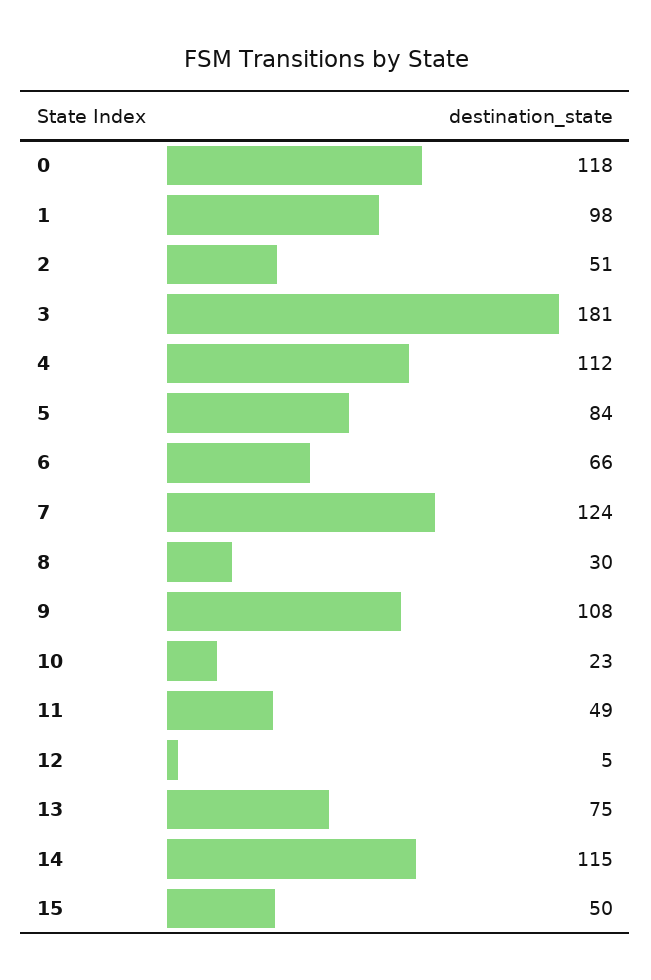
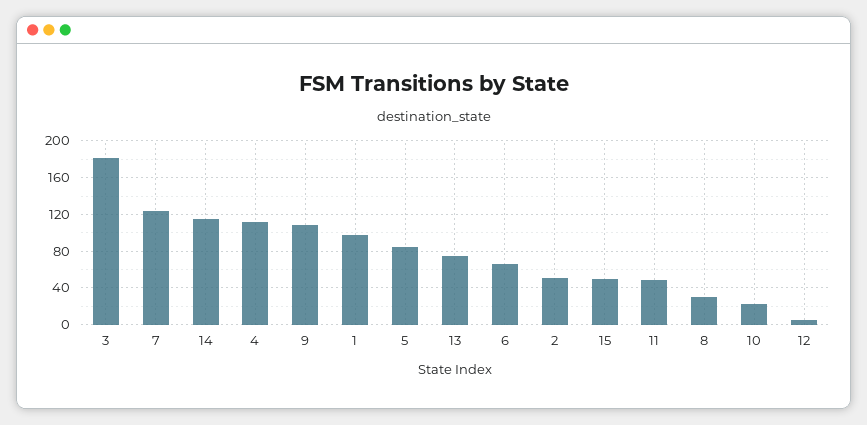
0: 118 -> none

